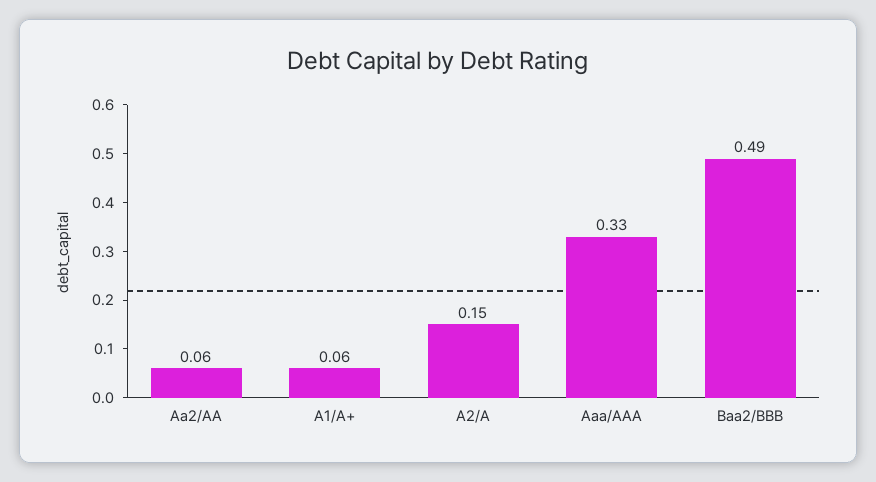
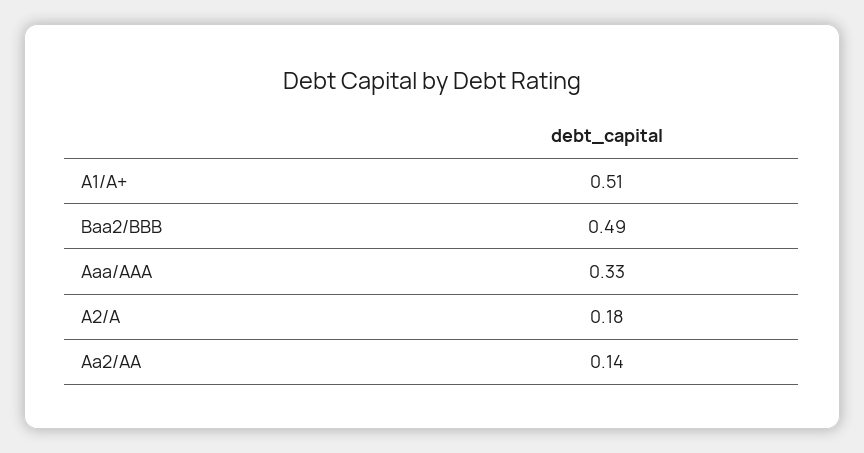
Aa2/AA: 0.06 -> 0.14
A1/A+: 0.06 -> 0.51
A2/A: 0.15 -> 0.18

